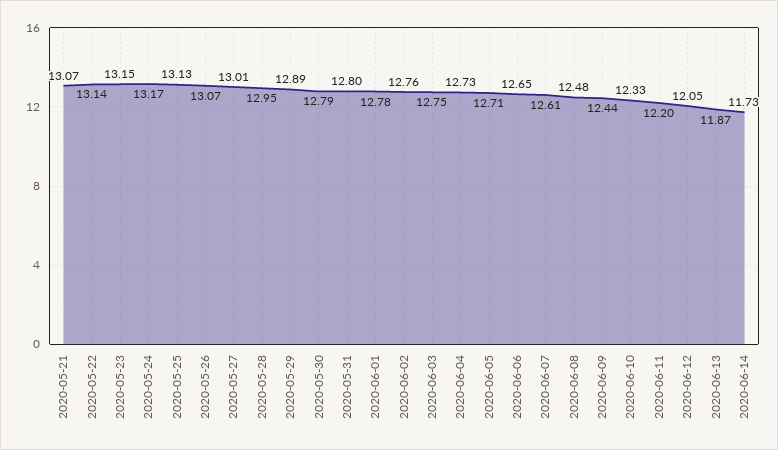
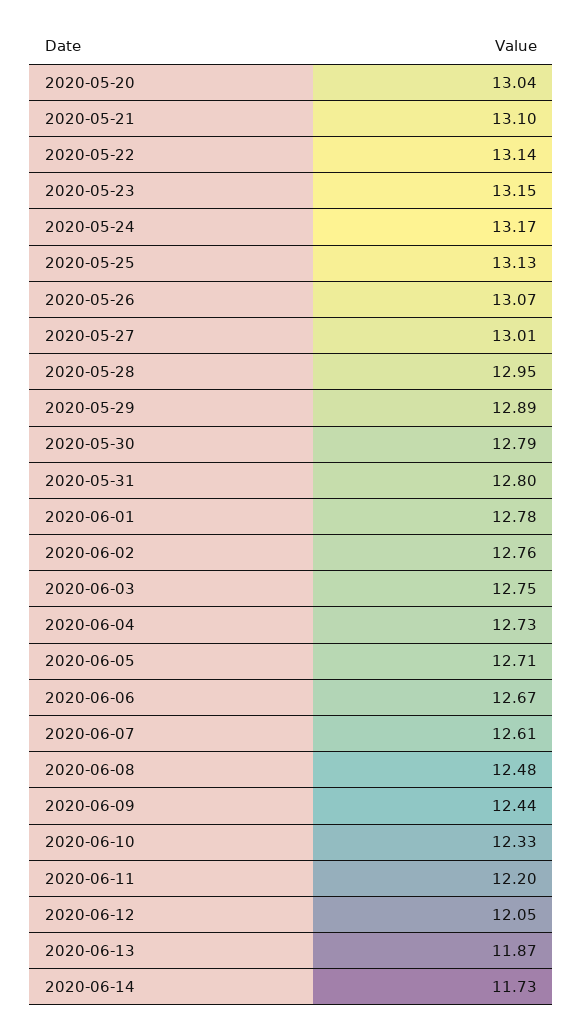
2020-05-21: 13.07 -> 13.1
2020-06-06: 12.65 -> 12.67
2020-05-20: none -> 13.04

